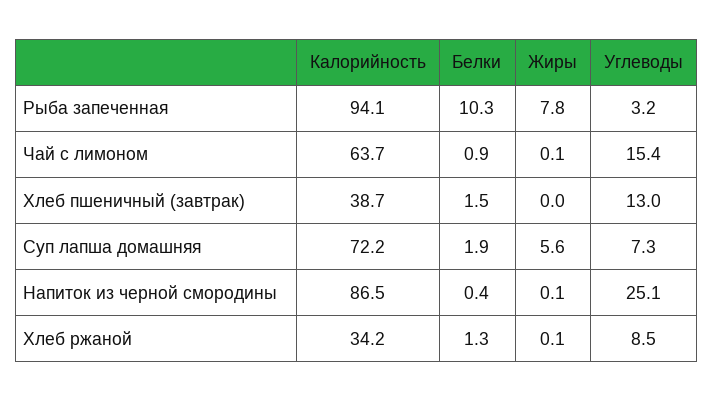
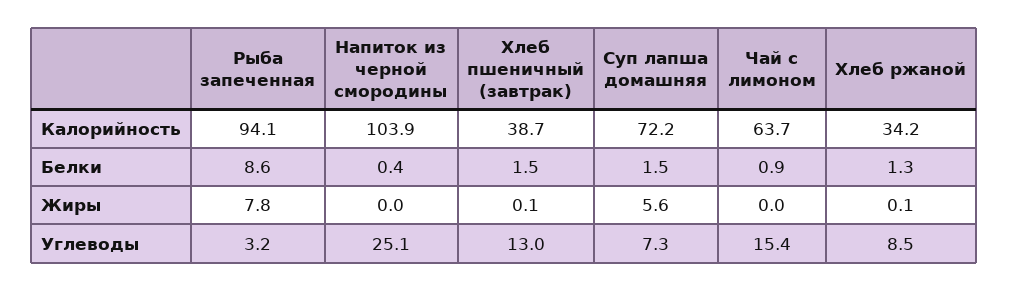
Белки, Рыба запеченная: 10.3 -> 8.6
Жиры, Чай с лимоном: 0.1 -> 0
Жиры, Хлеб пшеничный (завтрак): 0 -> 0.1
Белки, Суп лапша домашняя: 1.9 -> 1.5
Калорийность, Напиток из черной смородины: 86.5 -> 103.9
Жиры, Напиток из черной смородины: 0.1 -> 0

